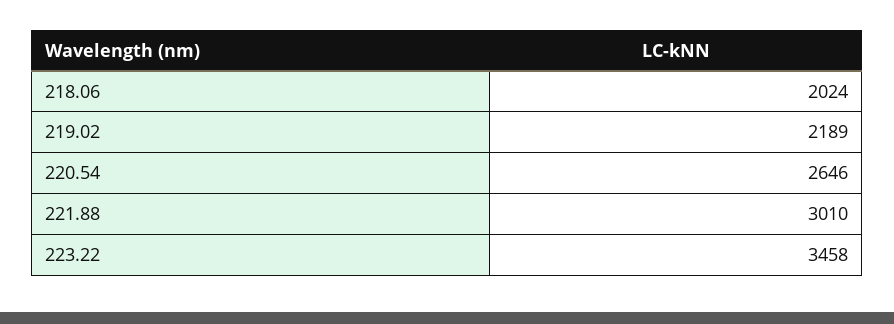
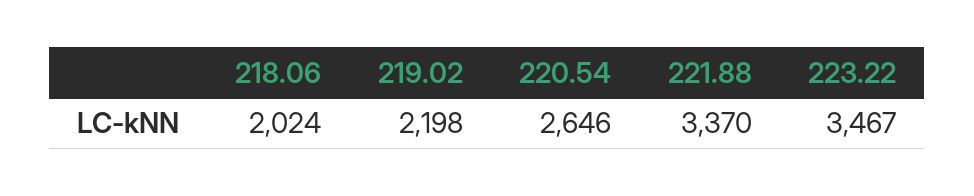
219.02: 2189 -> 2198
221.88: 3010 -> 3370
223.22: 3458 -> 3467

